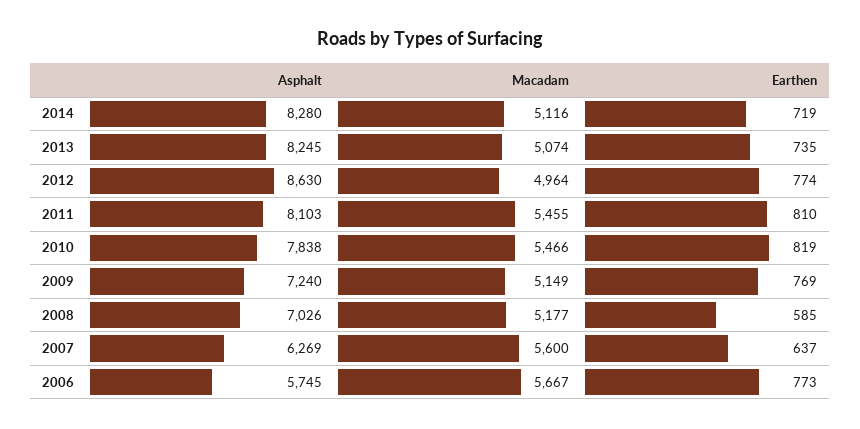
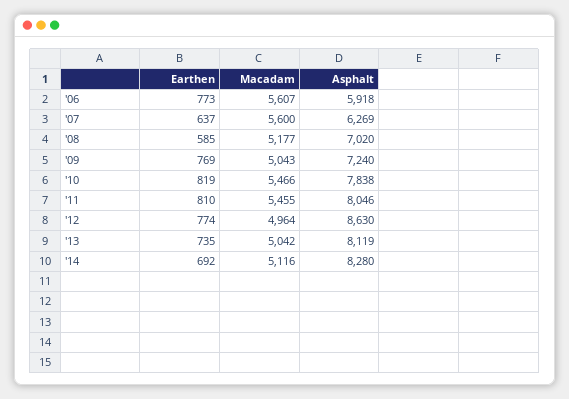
Earthen, 2014: 719 -> 692
Asphalt, 2013: 8245 -> 8119
Macadam, 2013: 5074 -> 5042
Asphalt, 2011: 8103 -> 8046
Macadam, 2009: 5149 -> 5043
Asphalt, 2008: 7026 -> 7020
Asphalt, 2006: 5745 -> 5918
Macadam, 2006: 5667 -> 5607

